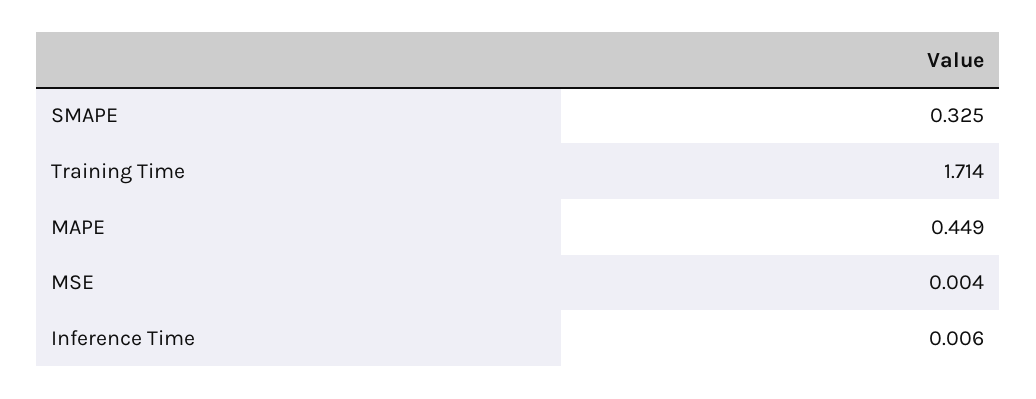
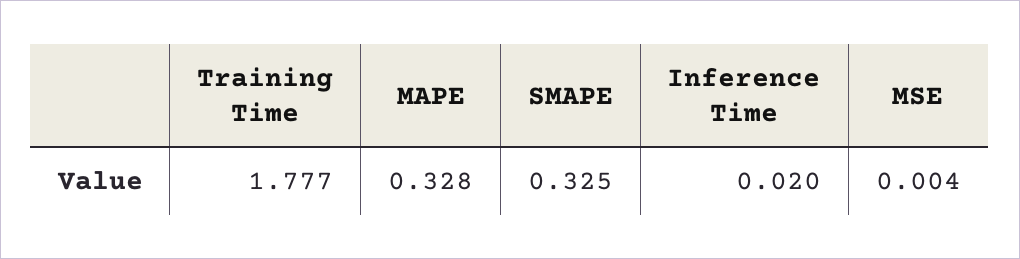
Training Time: 1.714 -> 1.777
MAPE: 0.449 -> 0.328
Inference Time: 0.006 -> 0.02

